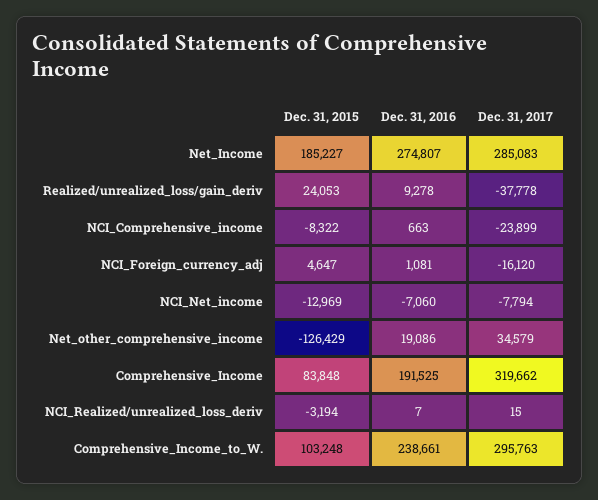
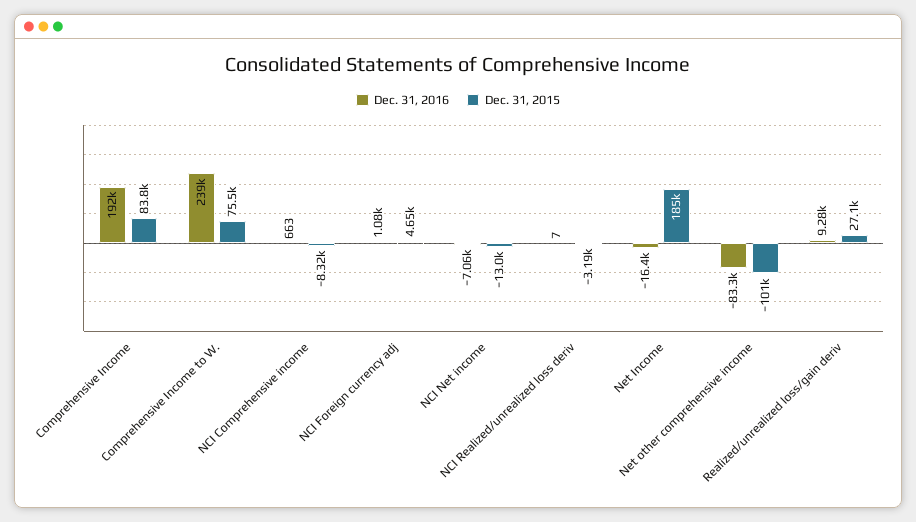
Dec. 31, 2016, Net_Income: 274807 -> -16400
Dec. 31, 2017, Net_Income: 285083 -> none
Dec. 31, 2015, Realized/unrealized_loss/gain_deriv: 24053 -> 27100
Dec. 31, 2017, Realized/unrealized_loss/gain_deriv: -37778 -> none
Dec. 31, 2017, NCI_Comprehensive_income: -23899 -> none
Dec. 31, 2017, NCI_Foreign_currency_adj: -16120 -> none
Dec. 31, 2017, NCI_Net_income: -7794 -> none
Dec. 31, 2015, Net_other_comprehensive_income: -126429 -> -101000
Dec. 31, 2016, Net_other_comprehensive_income: 19086 -> -83300
Dec. 31, 2017, Net_other_comprehensive_income: 34579 -> none
Dec. 31, 2017, Comprehensive_Income: 319662 -> none
Dec. 31, 2017, NCI_Realized/unrealized_loss_deriv: 15 -> none
Dec. 31, 2015, Comprehensive_Income_to_W.: 103248 -> 75500
Dec. 31, 2017, Comprehensive_Income_to_W.: 295763 -> none

